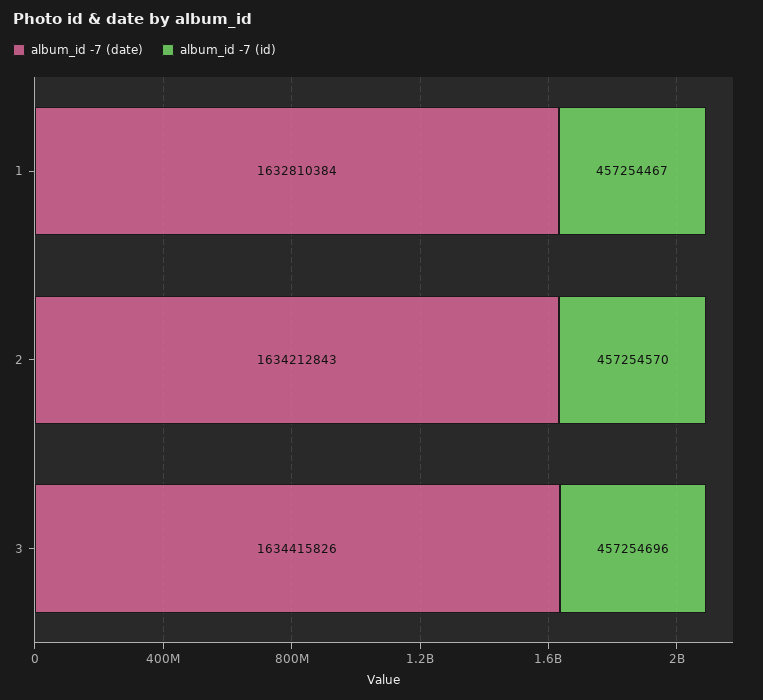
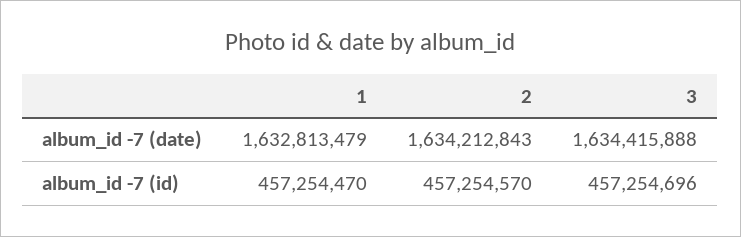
album_id -7 (date), 1: 1632810384 -> 1632813479
album_id -7 (id), 1: 457254467 -> 457254470
album_id -7 (date), 3: 1634415826 -> 1634415888

